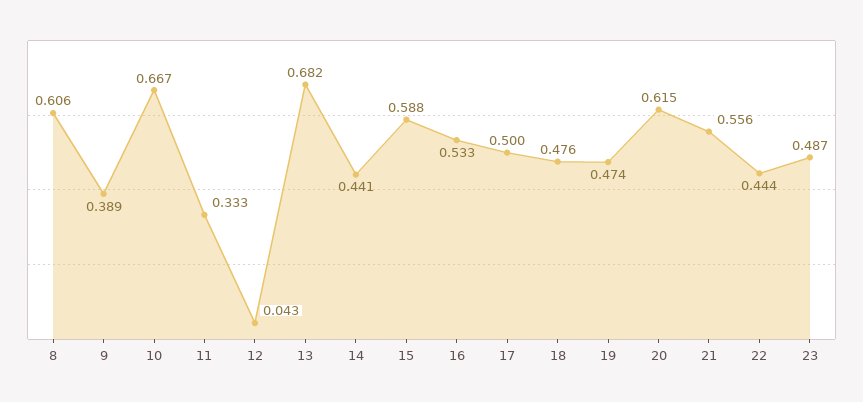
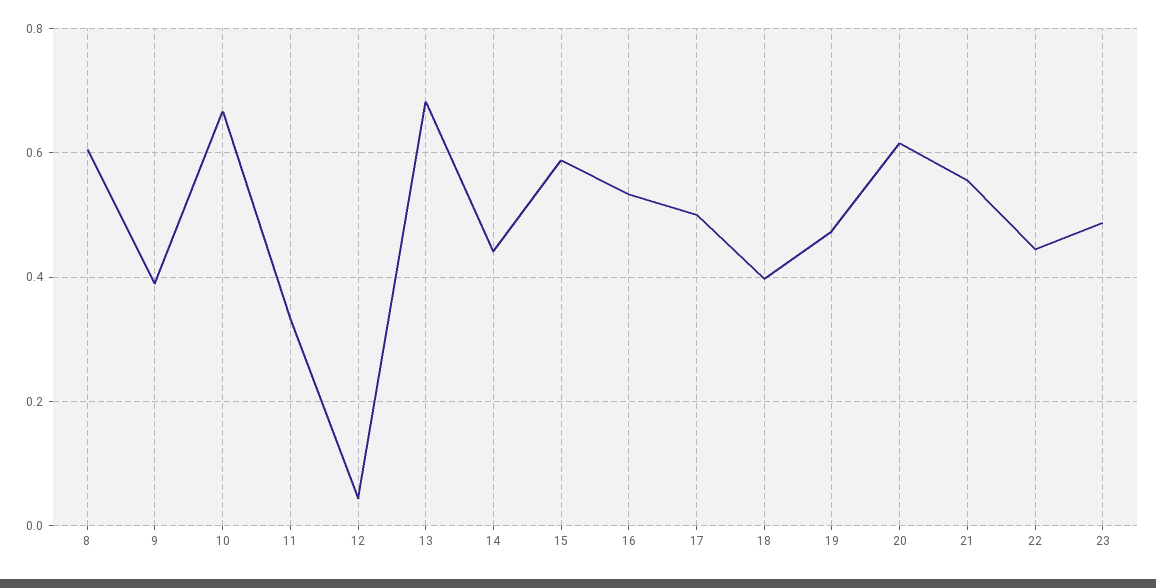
18: 0.476 -> 0.4

